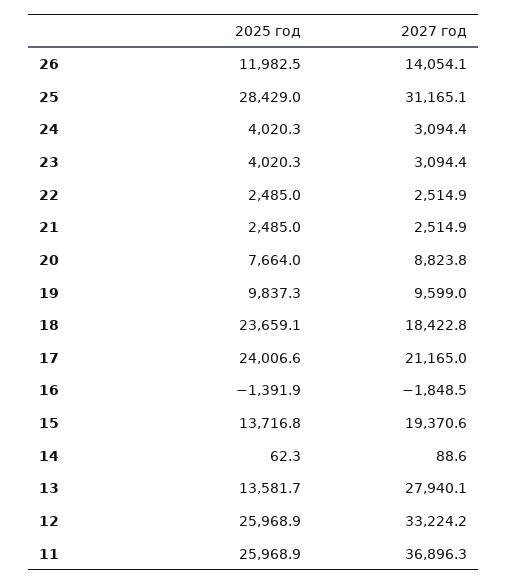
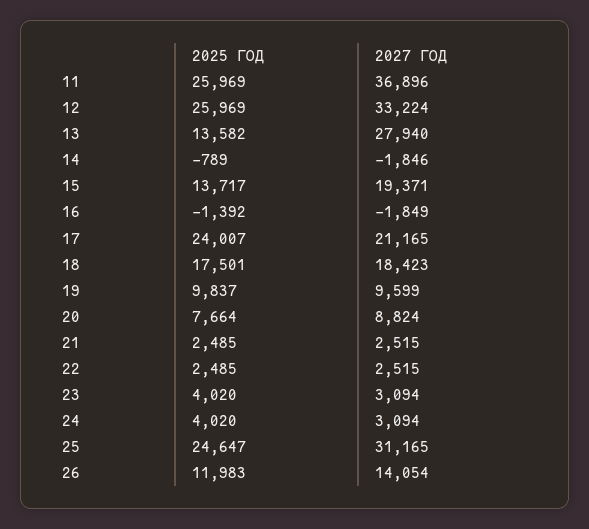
2025 год, 25: 28429 -> 24647
2025 год, 18: 23659.1 -> 17501
2025 год, 14: 62.3 -> -789
2027 год, 14: 88.6 -> -1846

